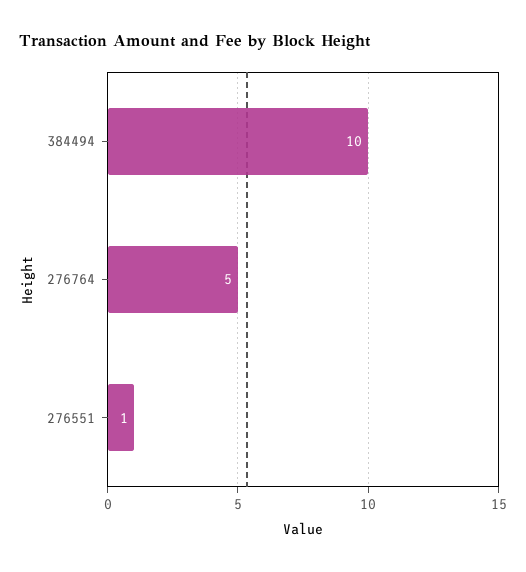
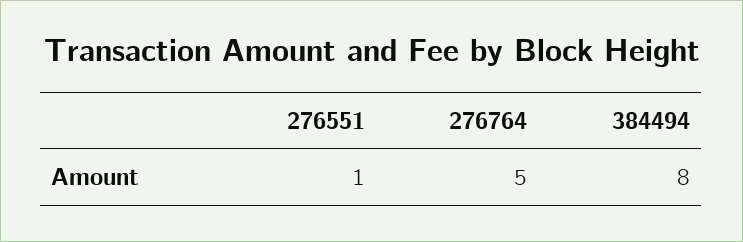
384494: 10 -> 8

